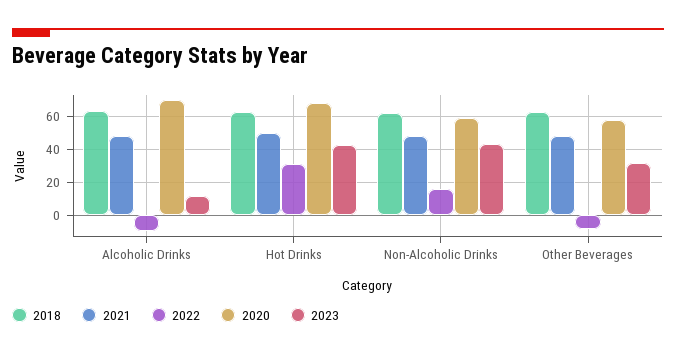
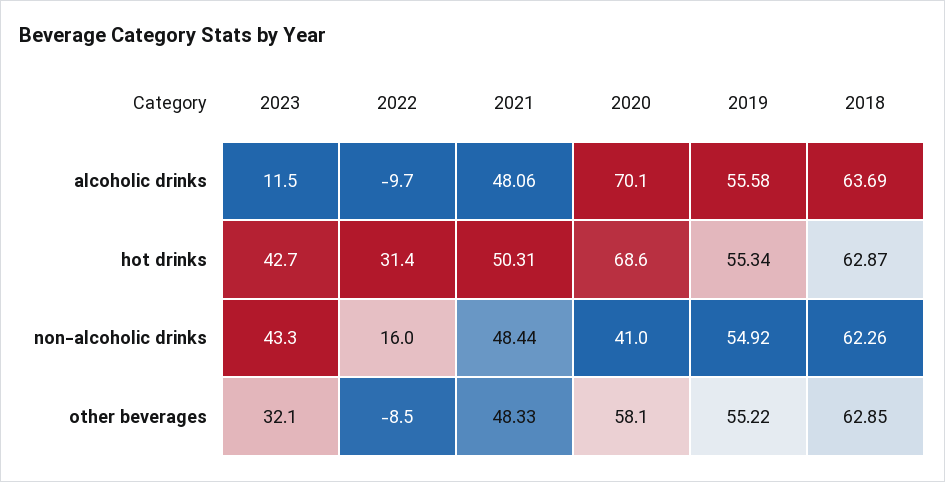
2020, Non-Alcoholic Drinks: 60 -> 41
2019, Alcoholic Drinks: none -> 55.58
2019, Hot Drinks: none -> 55.34
2019, Non-Alcoholic Drinks: none -> 54.92
2019, Other Beverages: none -> 55.22

